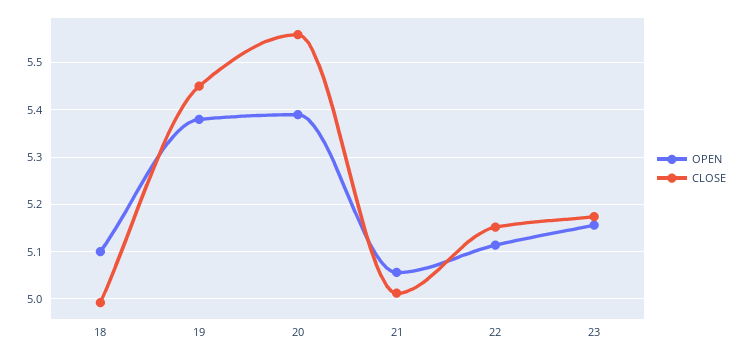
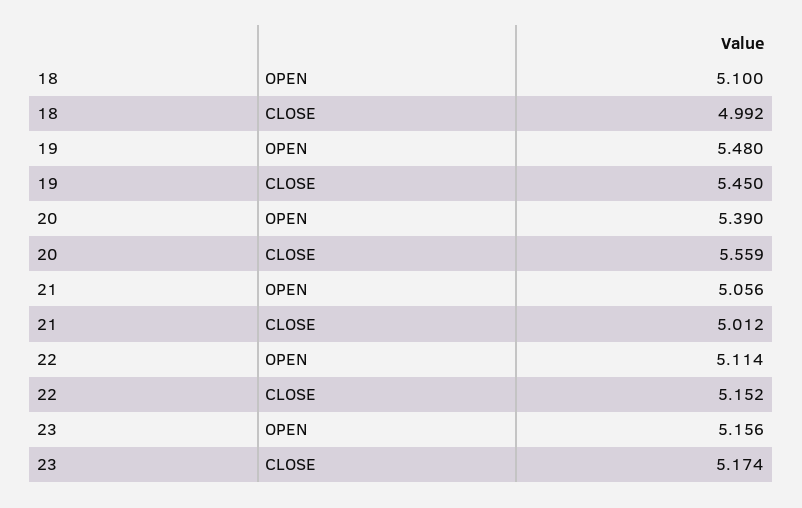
OPEN, 19: 5.38 -> 5.48

